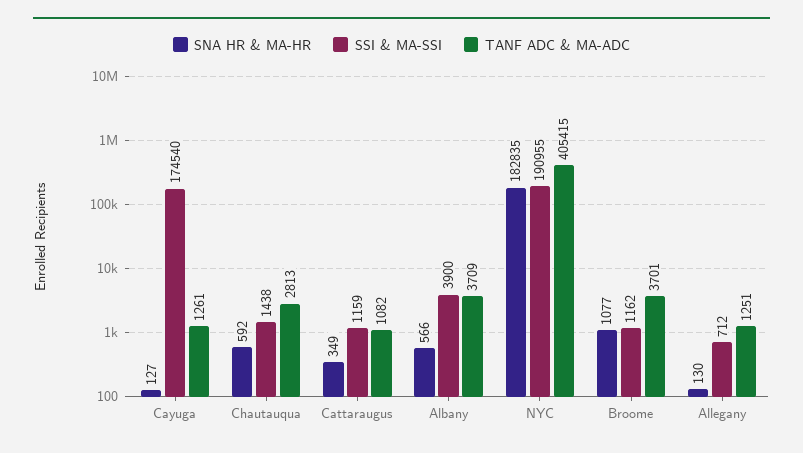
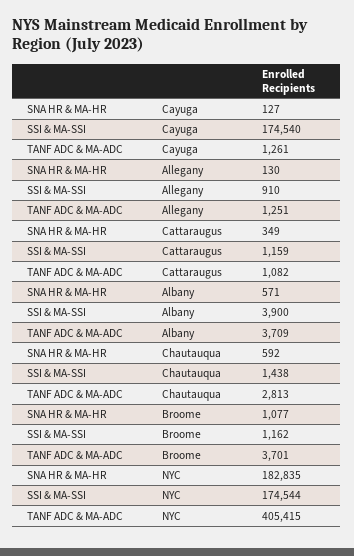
SNA HR & MA-HR, Albany: 566 -> 571
SSI & MA-SSI, NYC: 190955 -> 174544
SSI & MA-SSI, Allegany: 712 -> 910

